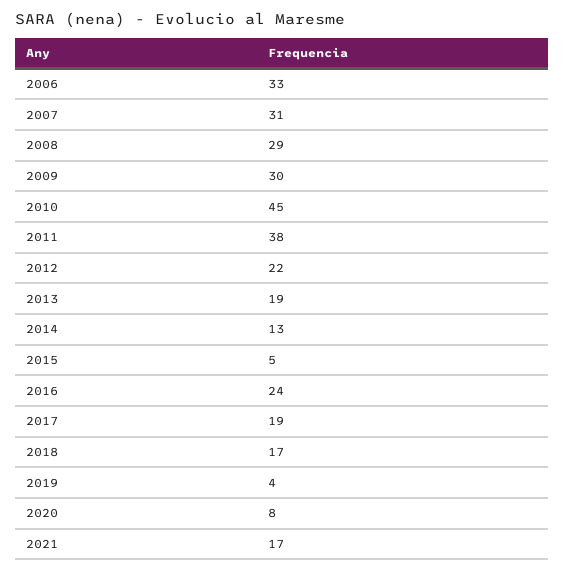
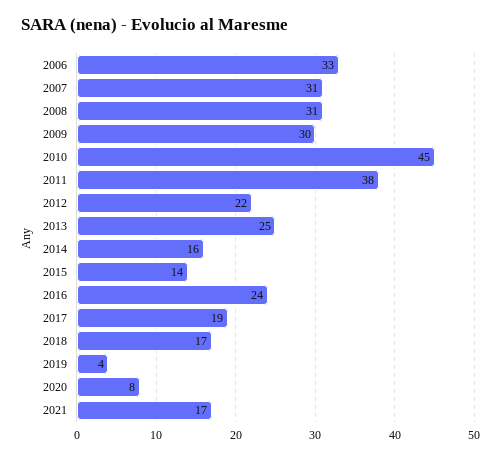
2008: 29 -> 31
2013: 19 -> 25
2014: 13 -> 16
2015: 5 -> 14

